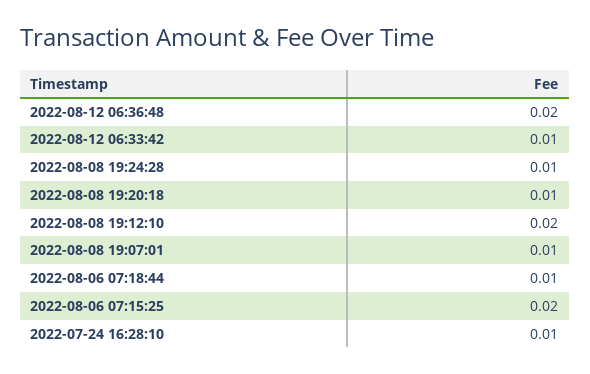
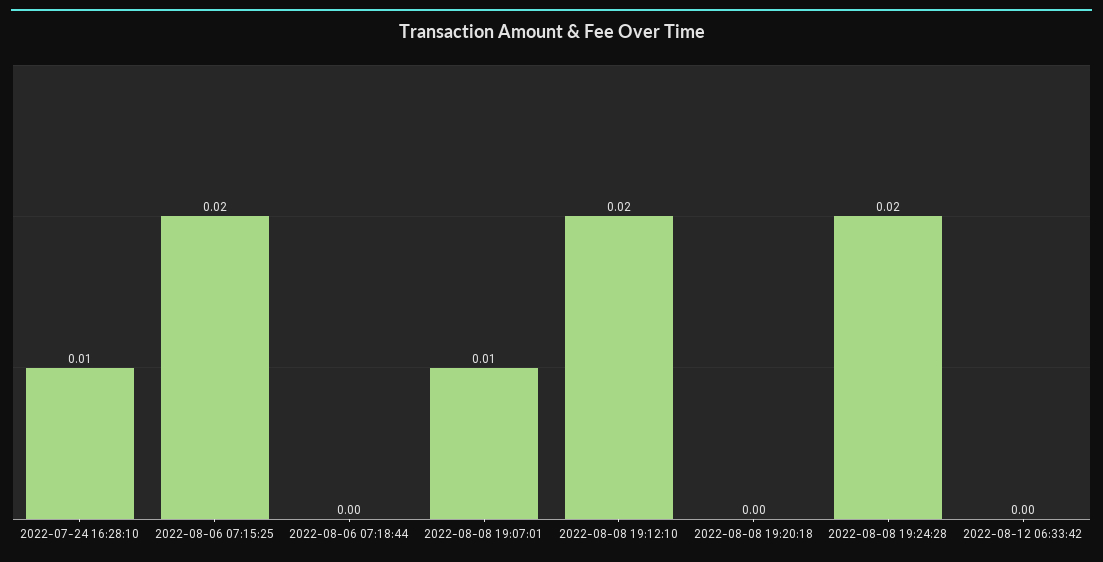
2022-08-12 06:36:48: 0.02 -> none
2022-08-12 06:33:42: 0.01 -> 0
2022-08-08 19:24:28: 0.01 -> 0.02
2022-08-08 19:20:18: 0.01 -> 0
2022-08-06 07:18:44: 0.01 -> 0

